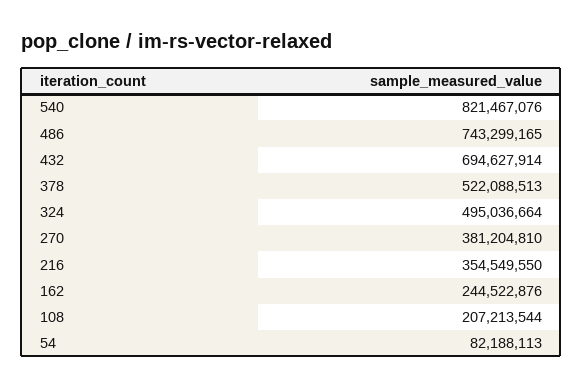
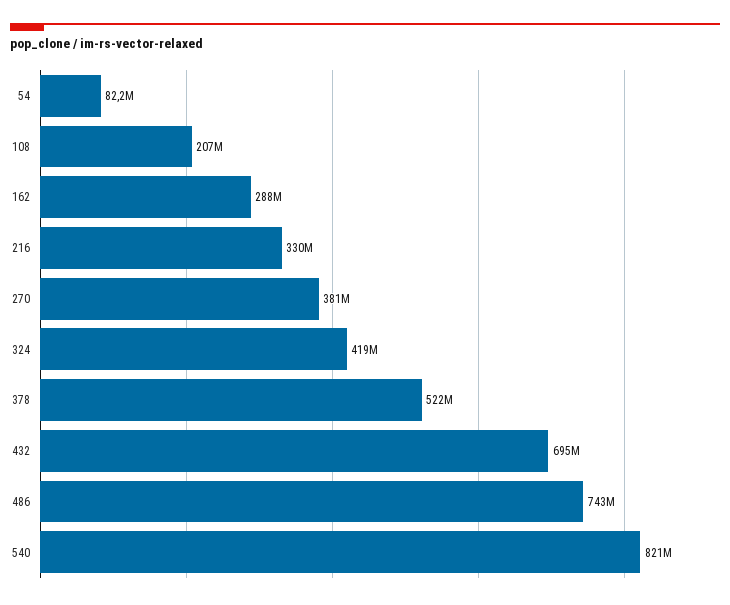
324: 495036664 -> 419000000
216: 354549550 -> 330000000
162: 244522876 -> 288000000

